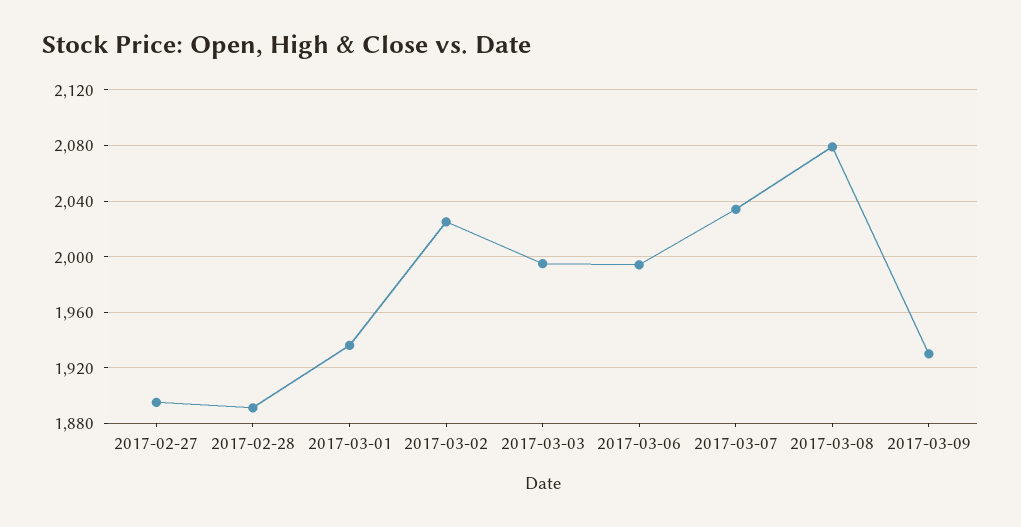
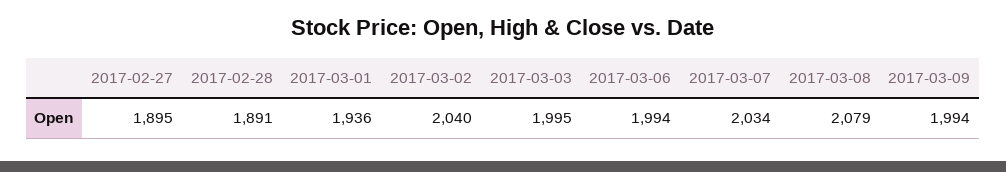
2017-03-02: 2025 -> 2040
2017-03-09: 1930 -> 1994

